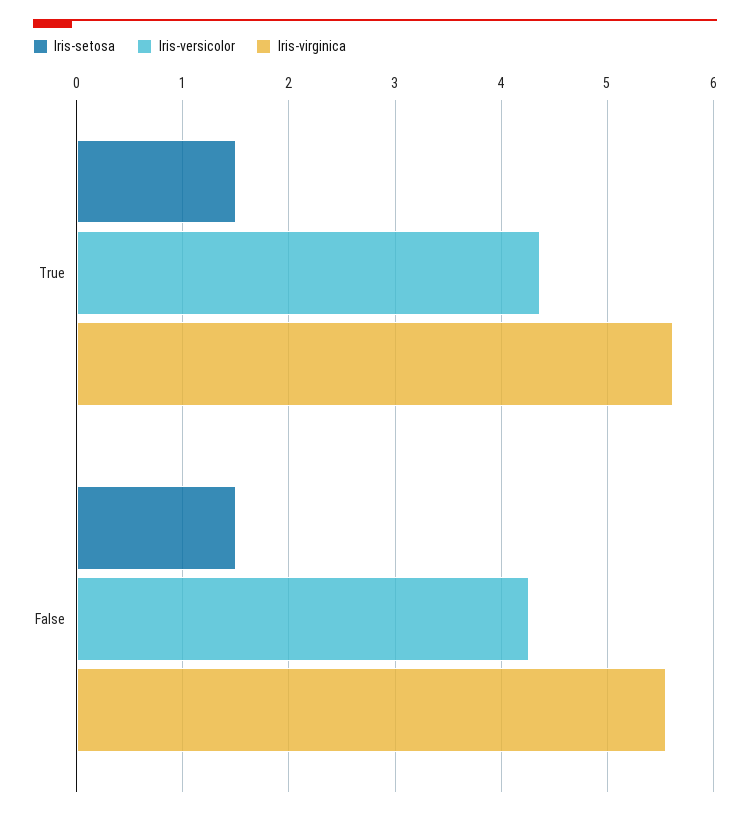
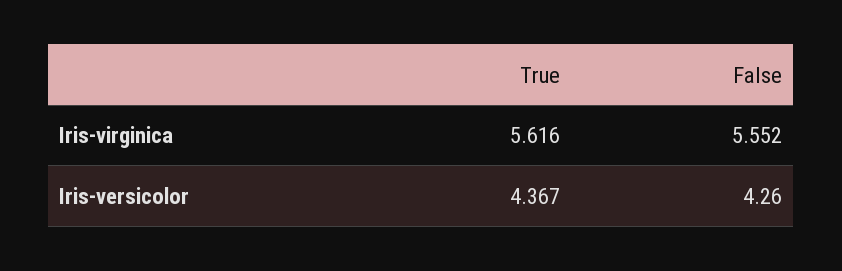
Iris-setosa, True: 1.5 -> none
Iris-setosa, False: 1.5 -> none

